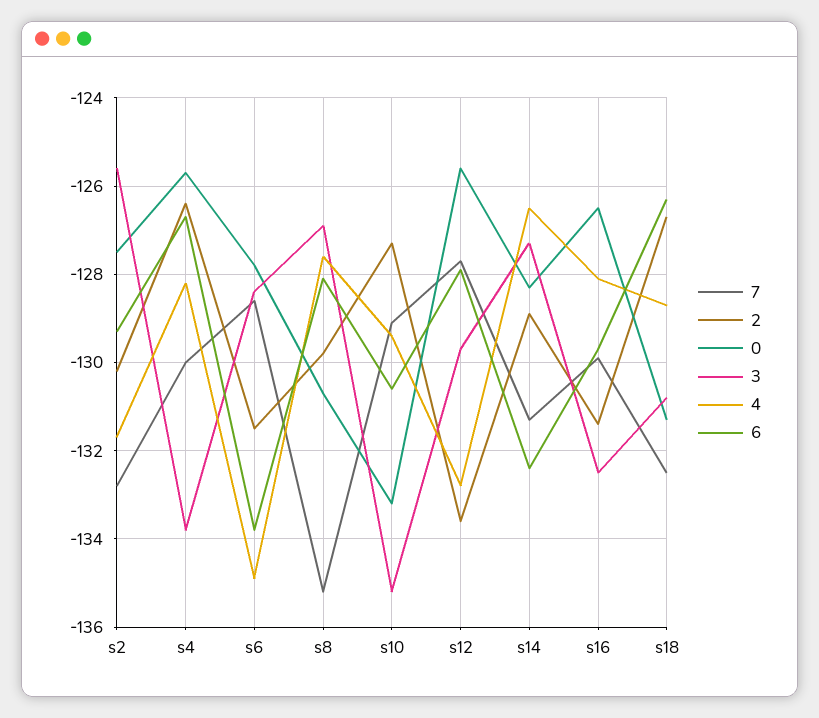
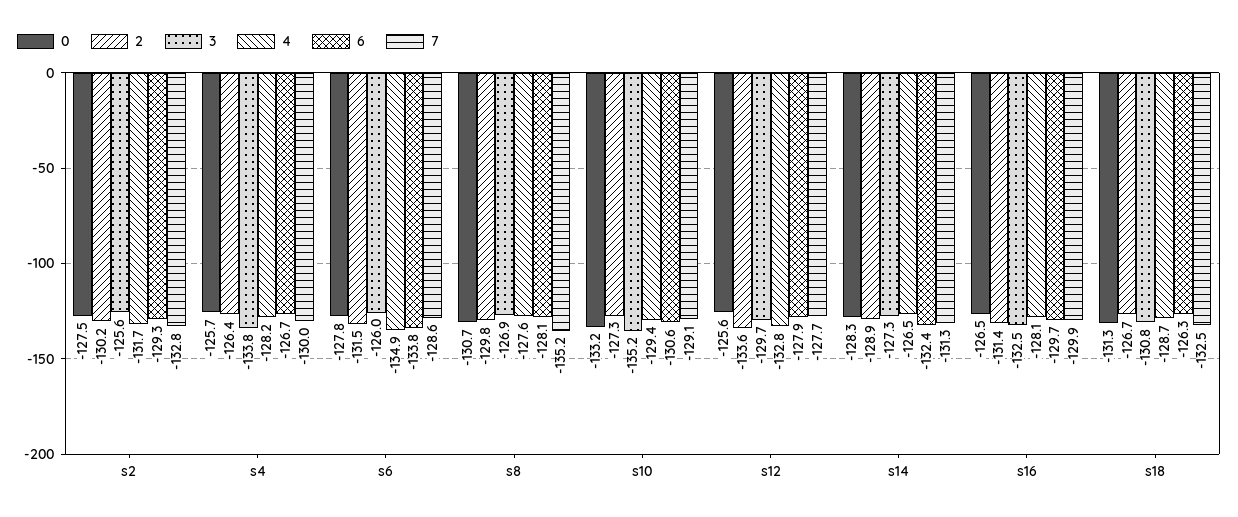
3, s6: -128.5 -> -126

